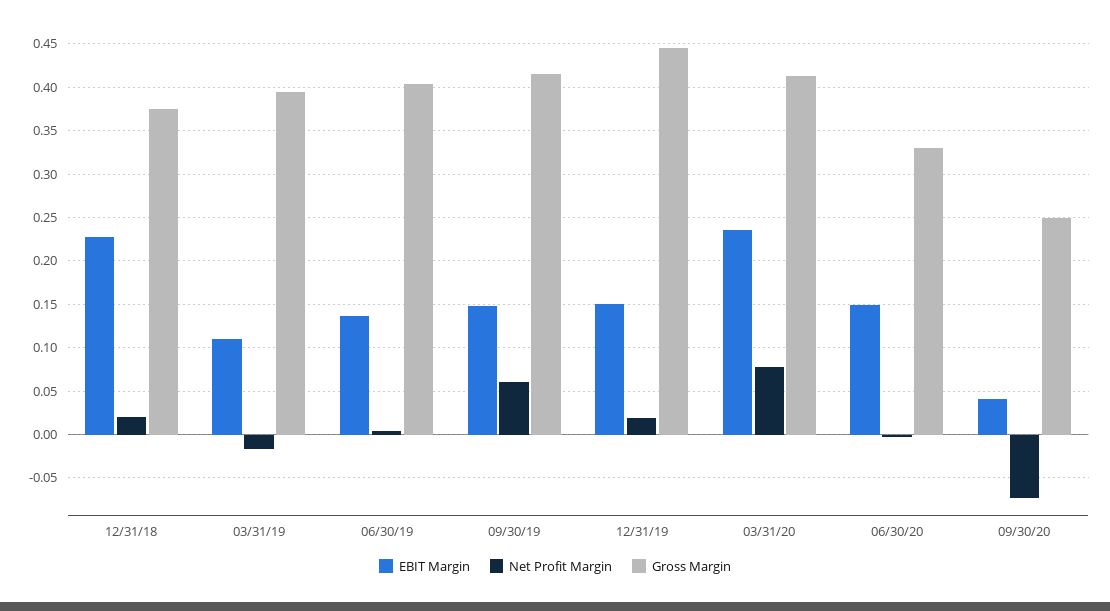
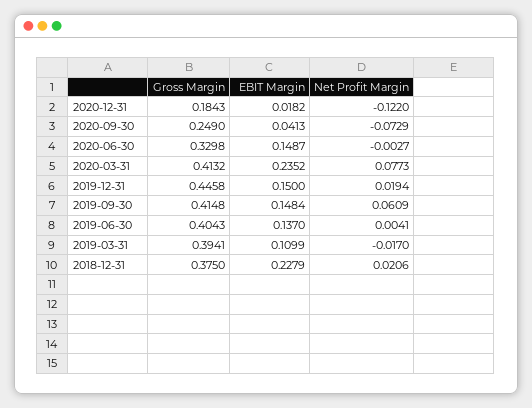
Gross Margin, 2020-12-31: none -> 0.1843
EBIT Margin, 2020-12-31: none -> 0.0182
Net Profit Margin, 2020-12-31: none -> -0.122

